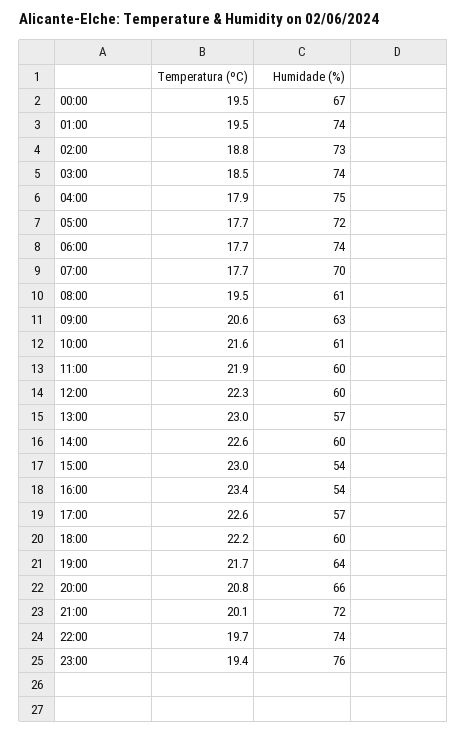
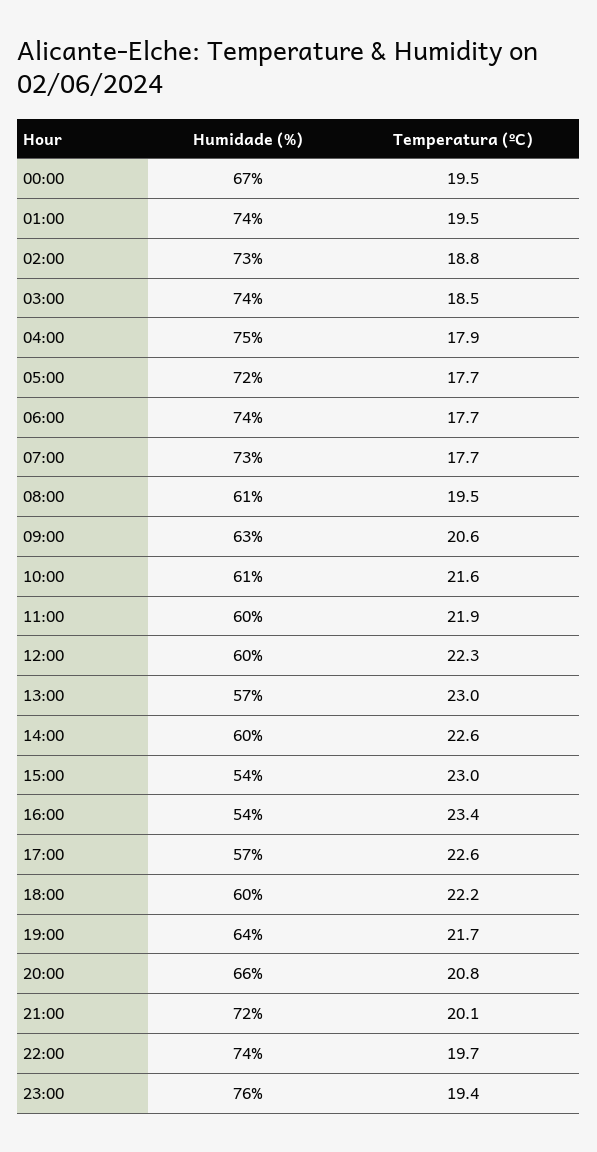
Humidade (%), 07:00: 70 -> 73

